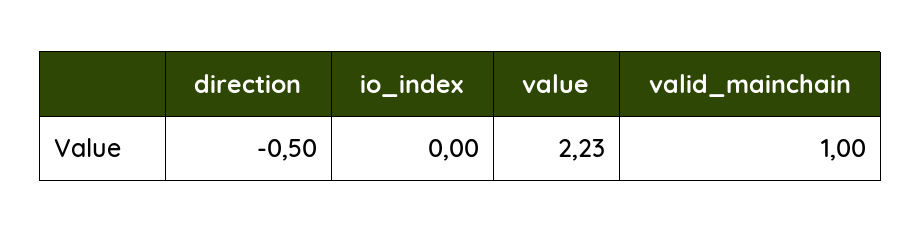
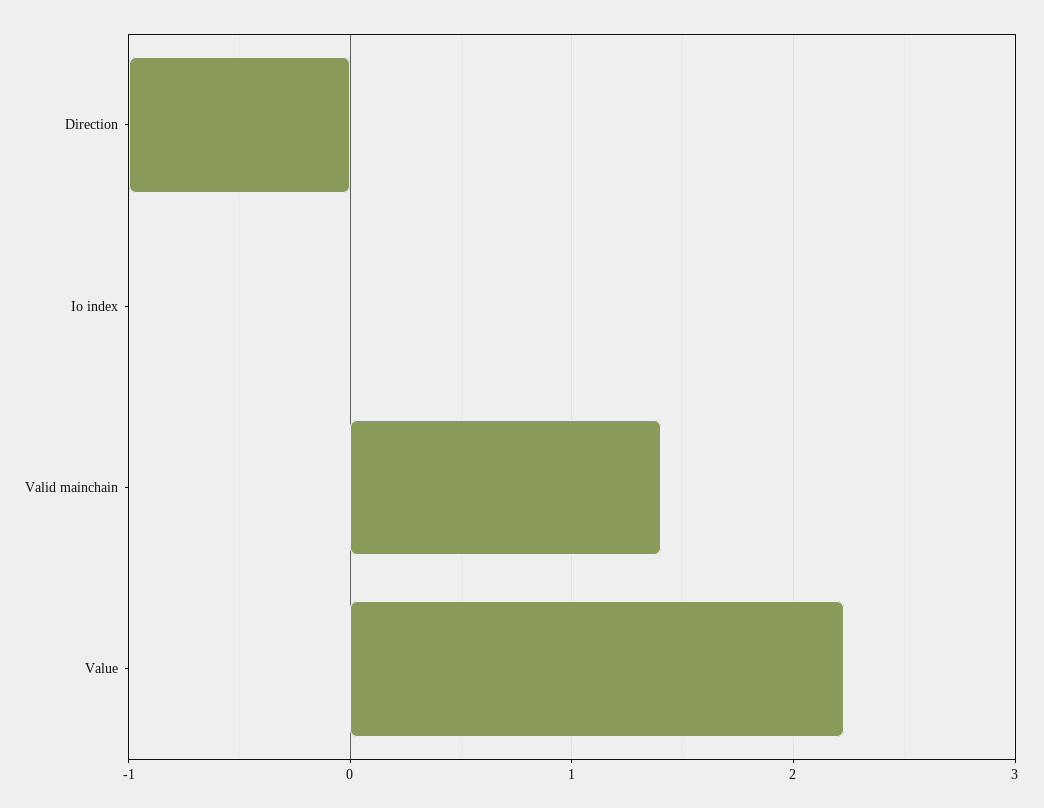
direction: -0.5 -> -1
valid_mainchain: 1 -> 1.4

